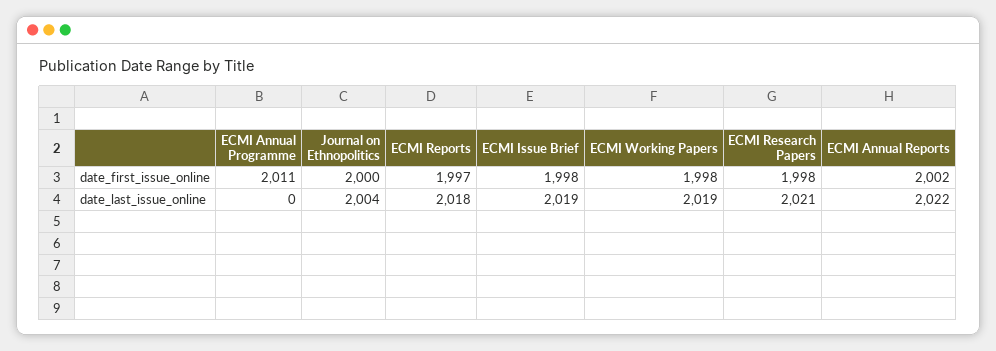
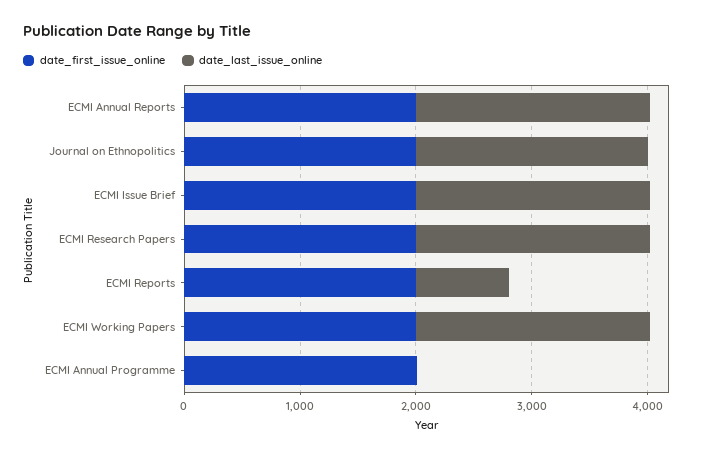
date_last_issue_online, ECMI Reports: 2018 -> 800

